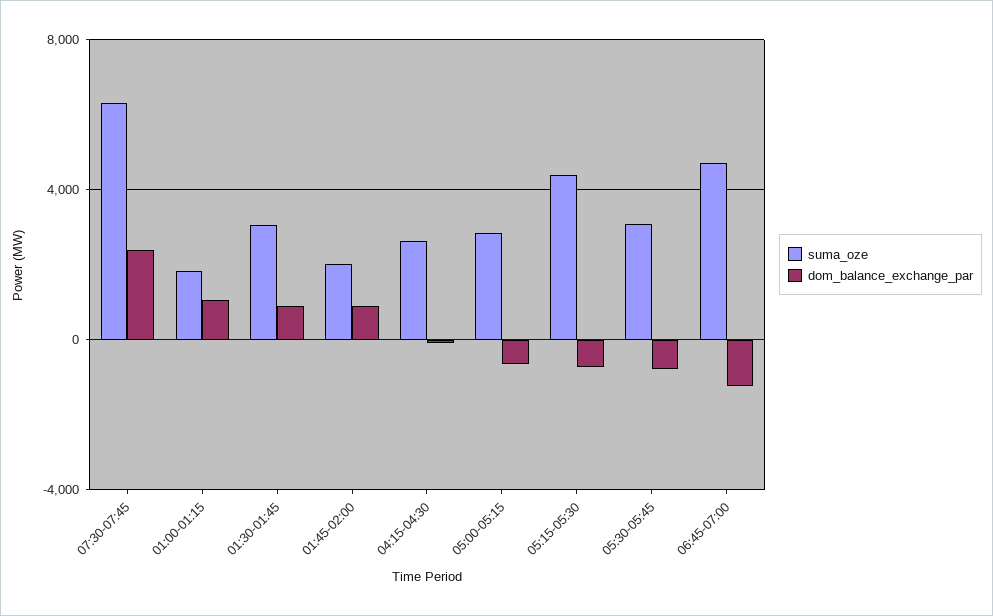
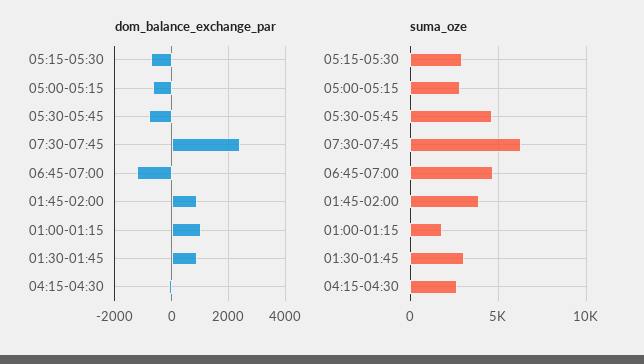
suma_oze, 01:45-02:00: 2000 -> 4000
suma_oze, 05:15-05:30: 4500 -> 3000
suma_oze, 05:30-05:45: 3000 -> 4500

